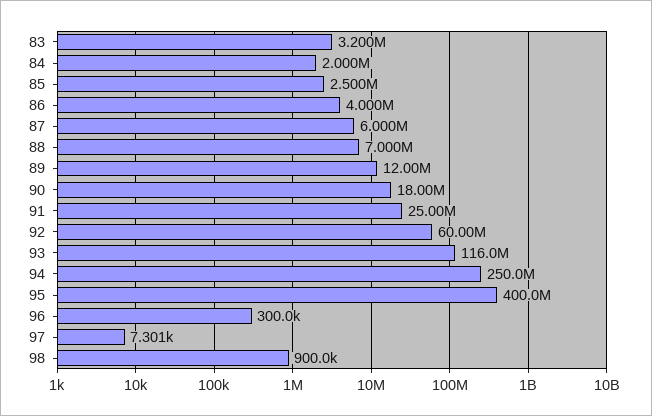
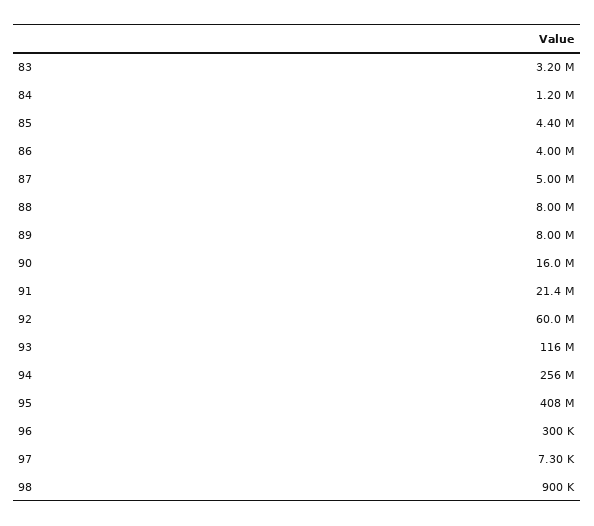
84: 2000000 -> 1200000
85: 2500000 -> 4400000
87: 6000000 -> 5000000
88: 7000000 -> 8000000
89: 12000000 -> 8000000
90: 18000000 -> 16000000
91: 25000000 -> 21400000
94: 250000000 -> 256000000
95: 400000000 -> 408000000

